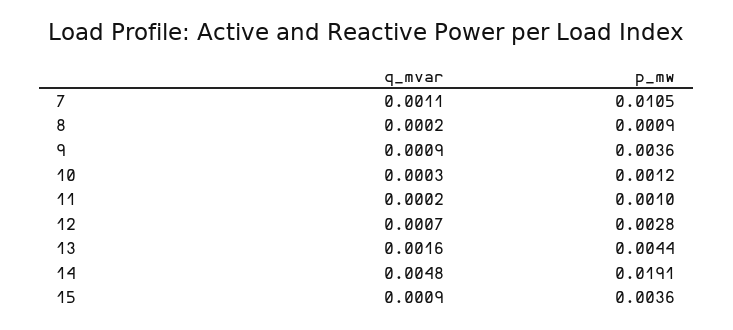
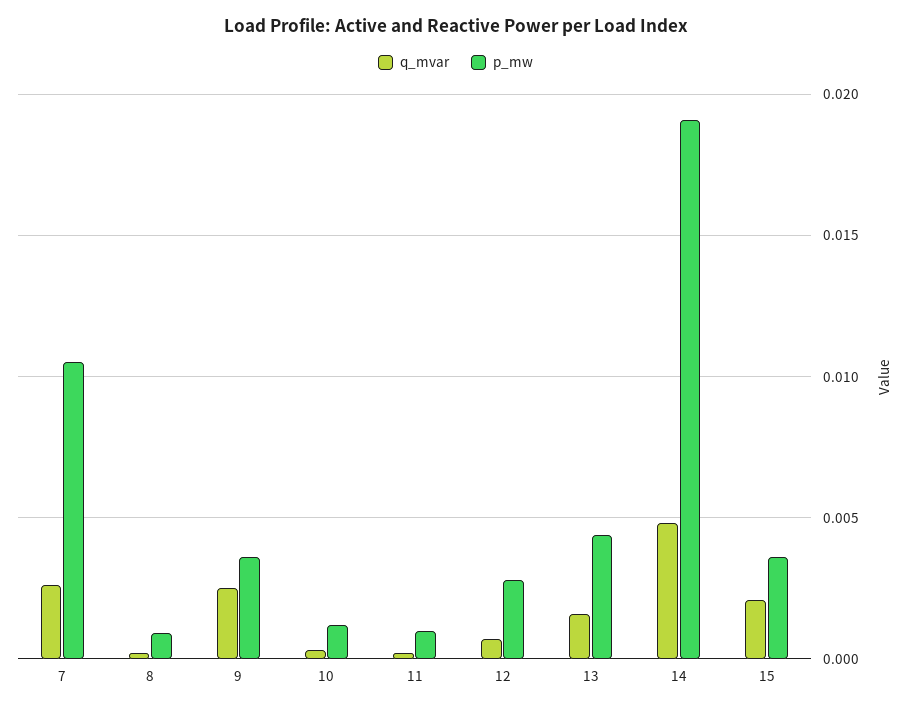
q_mvar, 7: 0.0011 -> 0.0025
q_mvar, 9: 0.0009 -> 0.0025
q_mvar, 15: 0.0009 -> 0.002

